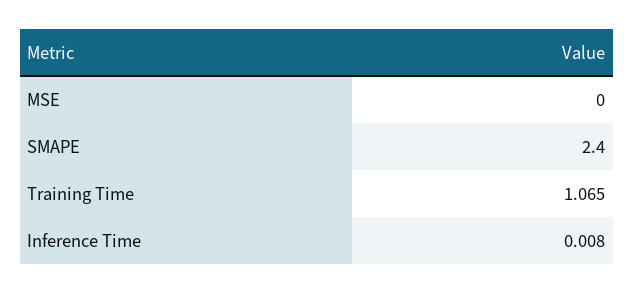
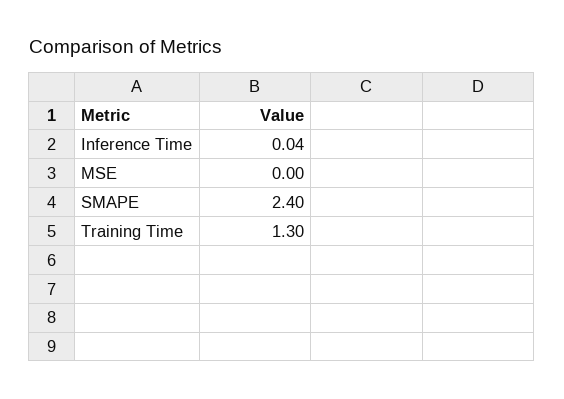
Training Time: 1.065 -> 1.3
Inference Time: 0.008 -> 0.04

